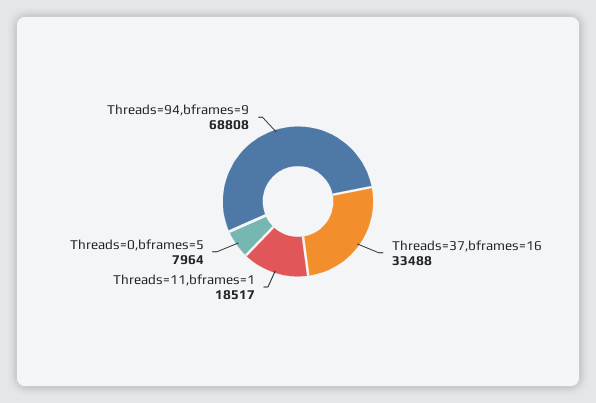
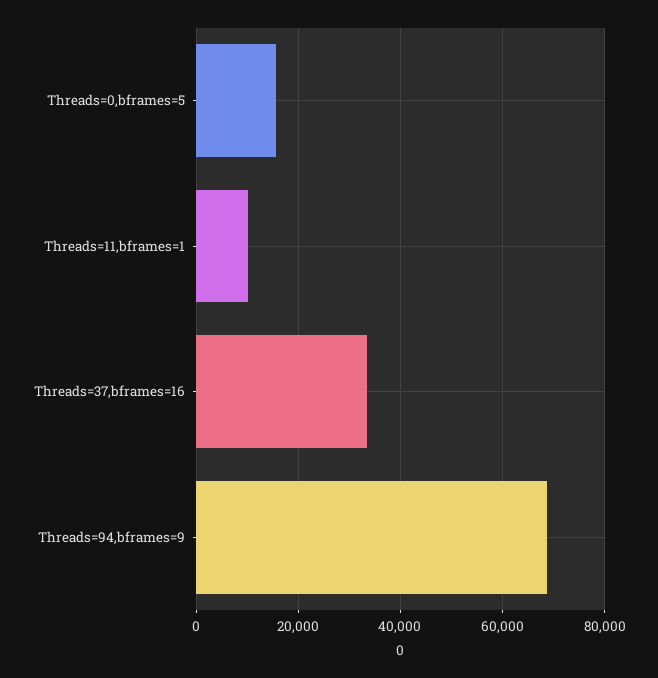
Threads=11,bframes=1: 18517 -> 10000
Threads=0,bframes=5: 7964 -> 16000

